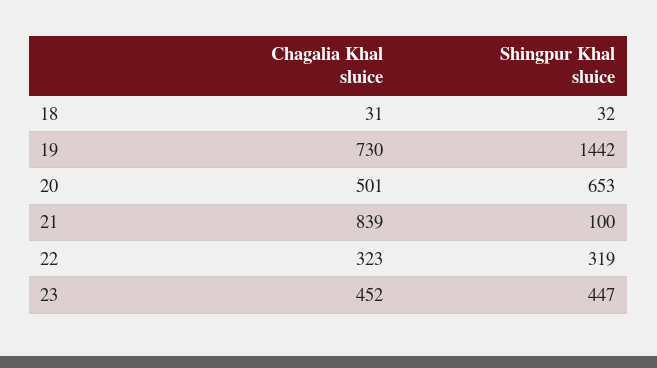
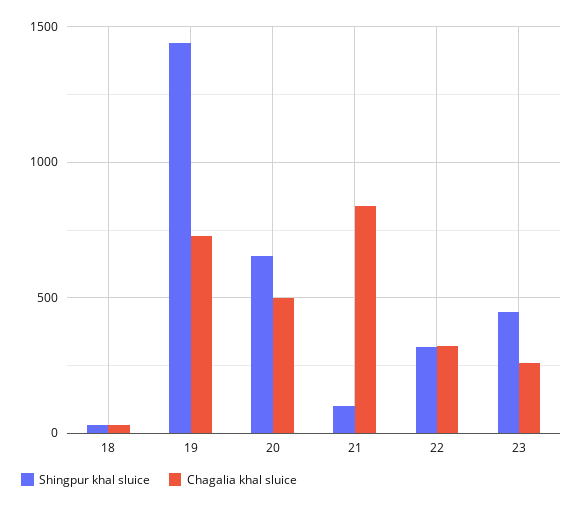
Chagalia Khal sluice, 23: 452 -> 250

